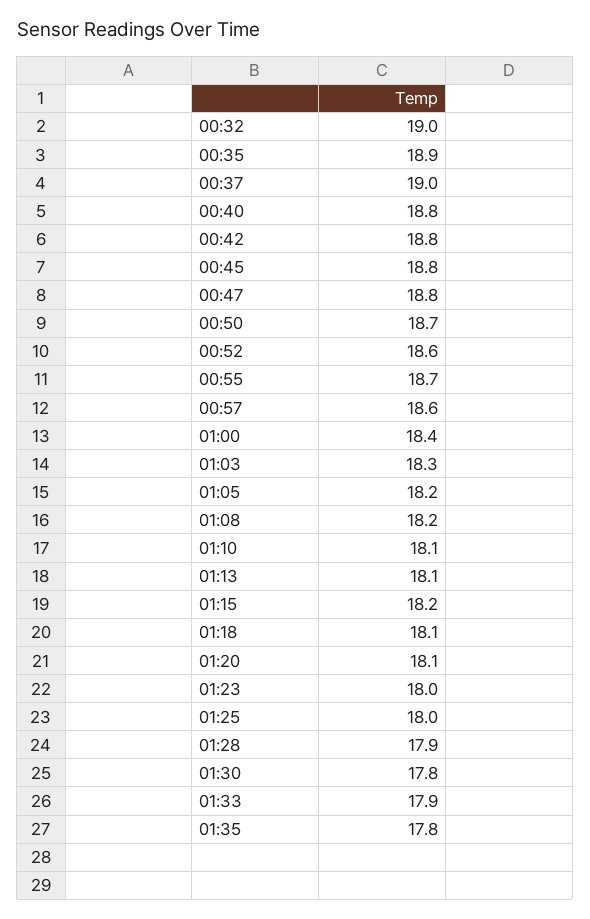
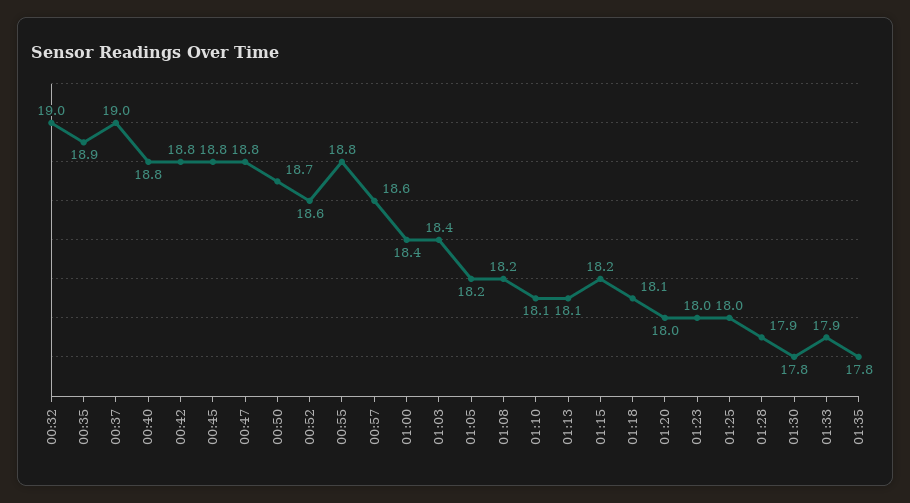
00:55: 18.7 -> 18.8
01:03: 18.3 -> 18.4
01:20: 18.1 -> 18

